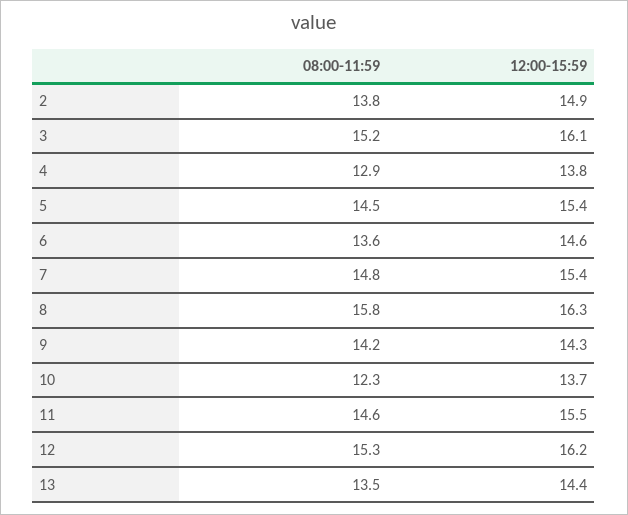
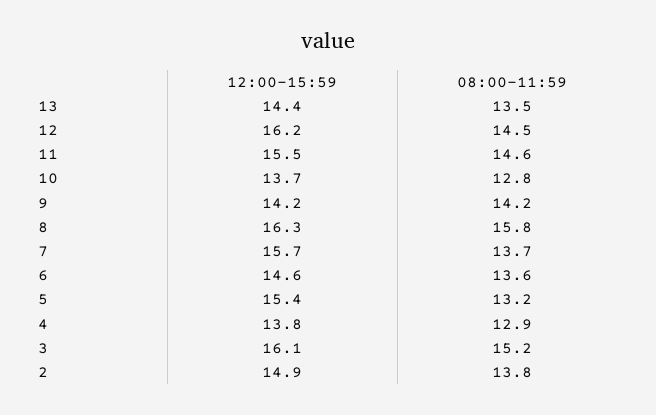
08:00-11:59, 5: 14.5 -> 13.2
08:00-11:59, 7: 14.8 -> 13.7
12:00-15:59, 7: 15.4 -> 15.7
12:00-15:59, 9: 14.3 -> 14.2
08:00-11:59, 10: 12.3 -> 12.8
08:00-11:59, 12: 15.3 -> 14.5

